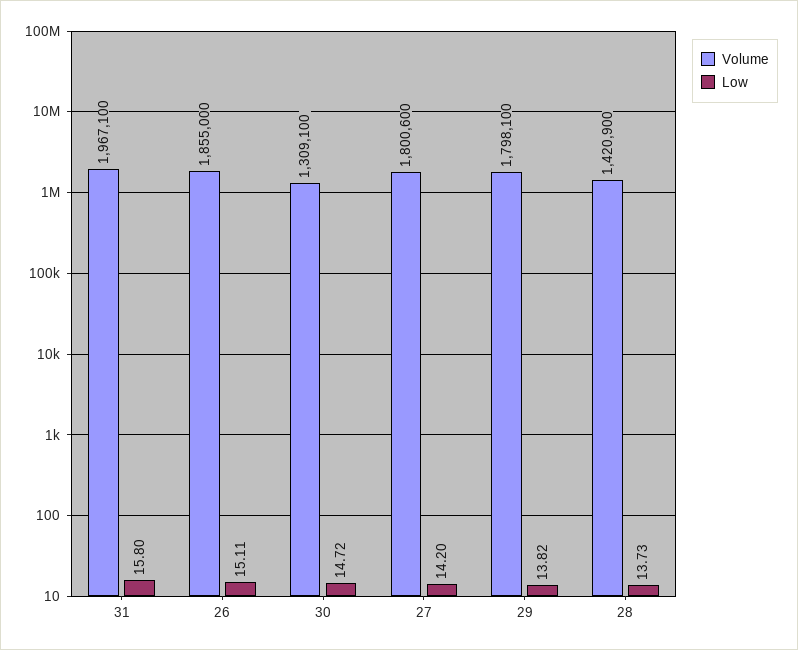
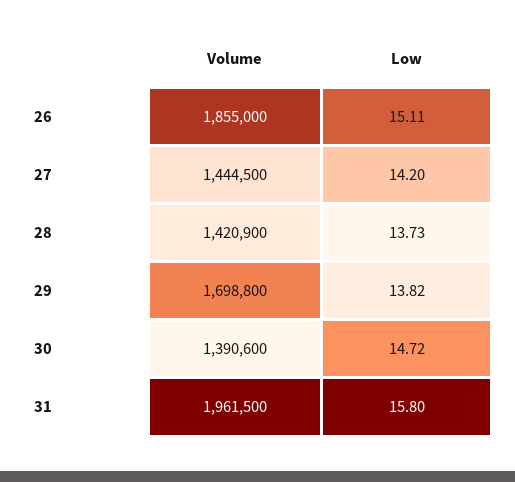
Volume, 31: 1967100 -> 1961500
Volume, 30: 1309100 -> 1390600
Volume, 27: 1800600 -> 1444500
Volume, 29: 1798100 -> 1698800

